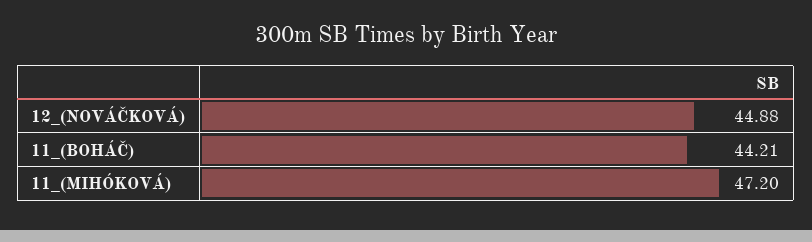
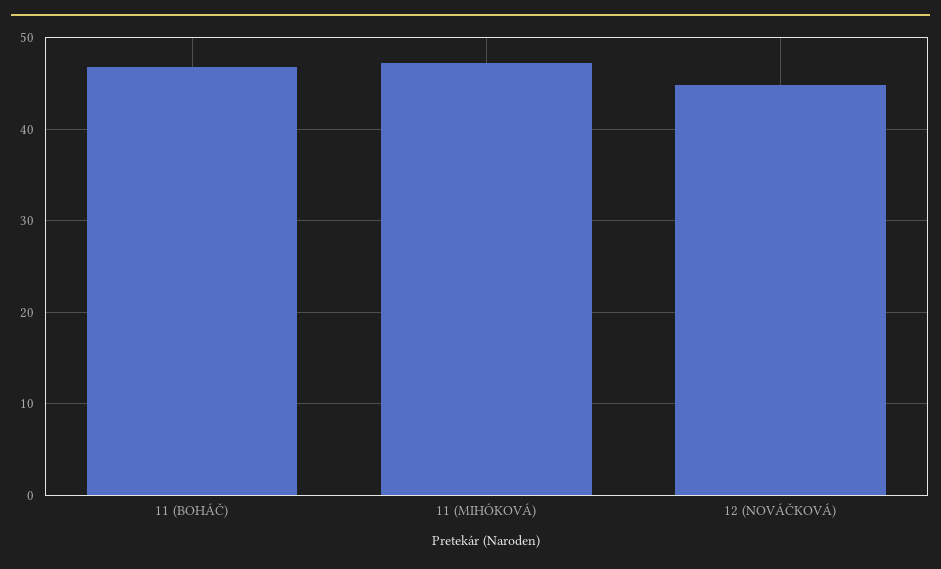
11_(BOHÁČ): 44.21 -> 47

